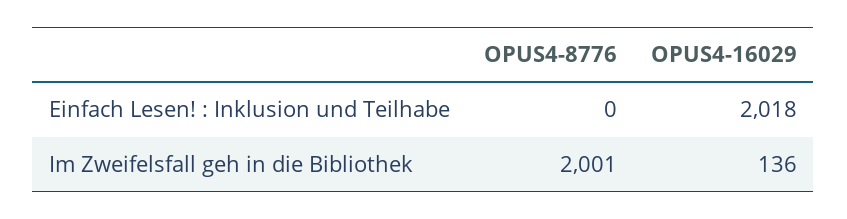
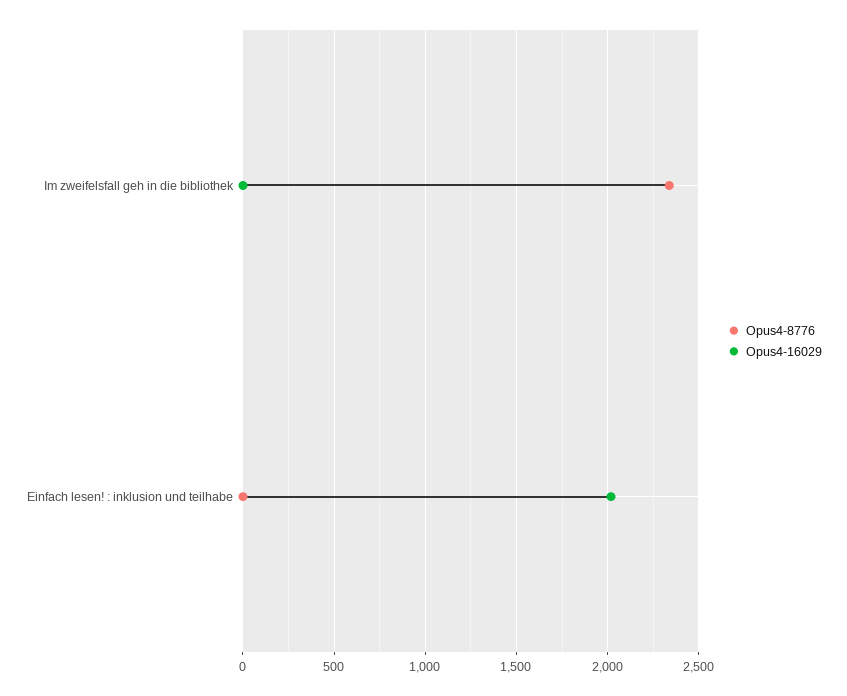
OPUS4-8776, Im Zweifelsfall geh in die Bibliothek: 2001 -> 2350
OPUS4-16029, Im Zweifelsfall geh in die Bibliothek: 136 -> 0

